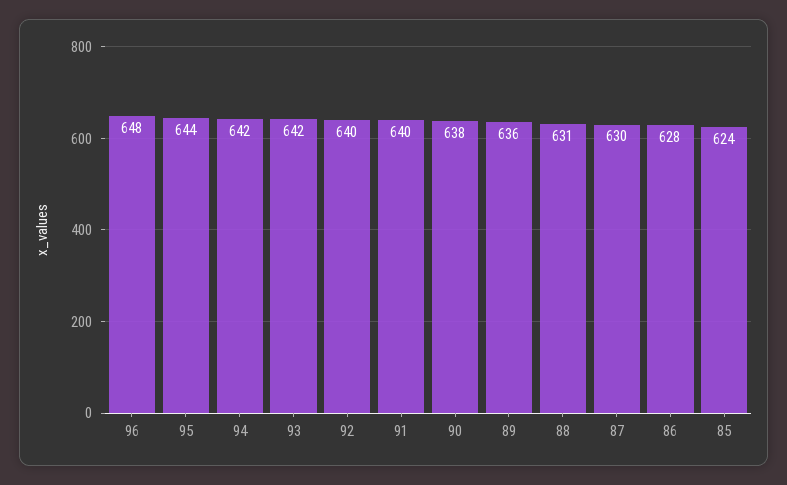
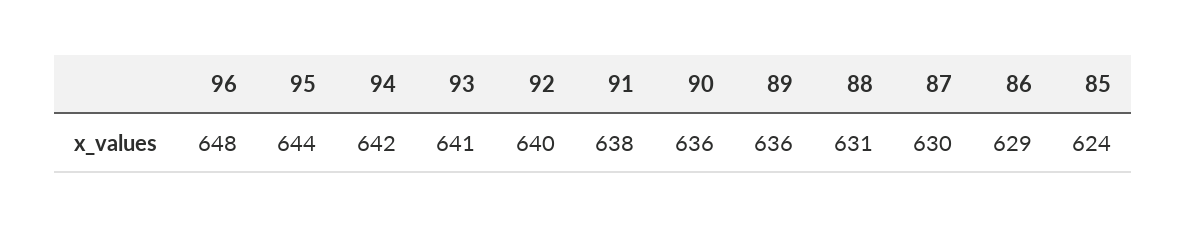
93: 642 -> 641
91: 640 -> 638
90: 638 -> 636
86: 628 -> 629

